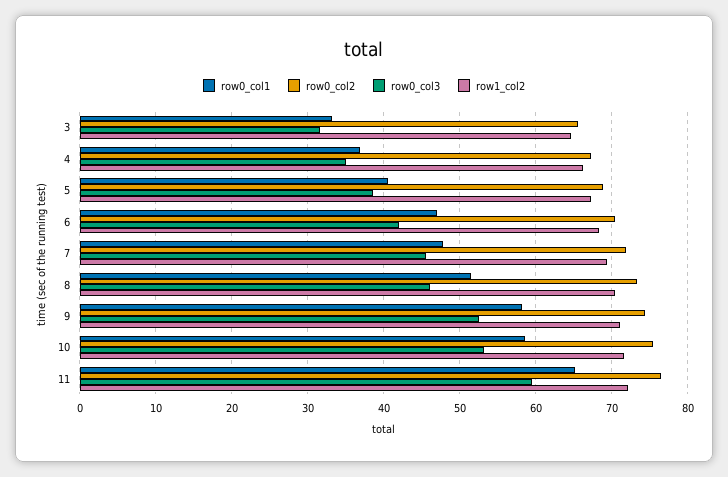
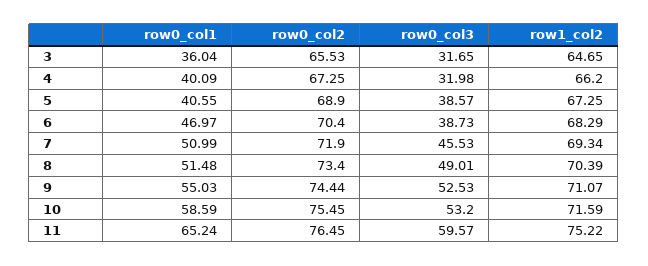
row0_col1, 3: 33 -> 36.04
row0_col1, 4: 37 -> 40.09
row0_col3, 4: 35 -> 31.98
row0_col3, 6: 42 -> 38.73
row0_col1, 7: 48 -> 50.99
row0_col3, 8: 46 -> 49.01
row0_col1, 9: 58 -> 55.03
row1_col2, 11: 72 -> 75.22

